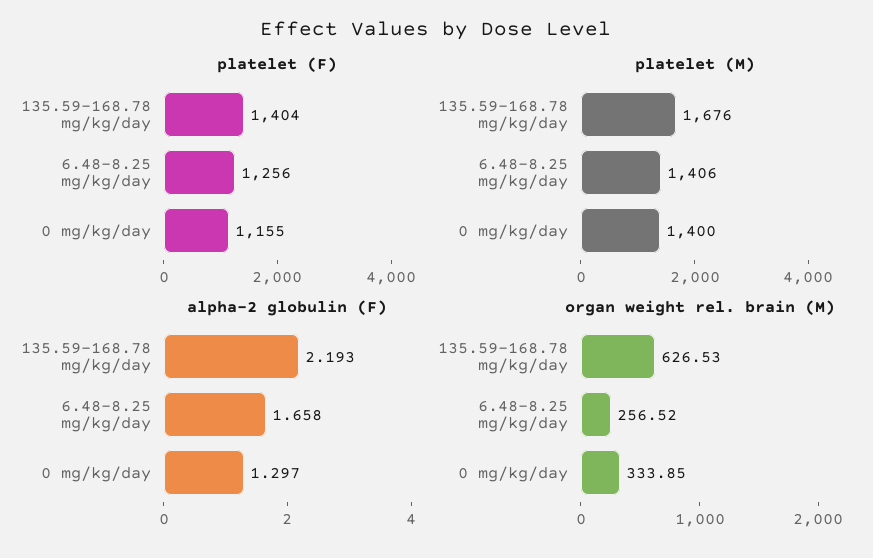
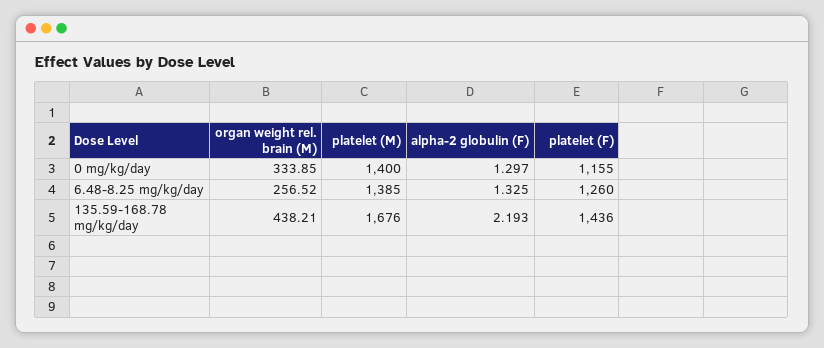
platelet (F), 135.59-168.78 mg/kg/day: 1404 -> 1436
platelet (F), 6.48-8.25 mg/kg/day: 1256 -> 1260
platelet (M), 6.48-8.25 mg/kg/day: 1406 -> 1385
alpha-2 globulin (F), 6.48-8.25 mg/kg/day: 1.658 -> 1.325
organ weight rel. brain (M), 135.59-168.78 mg/kg/day: 626.53 -> 438.21

